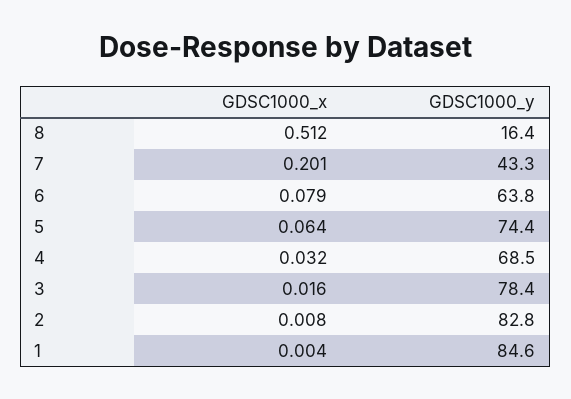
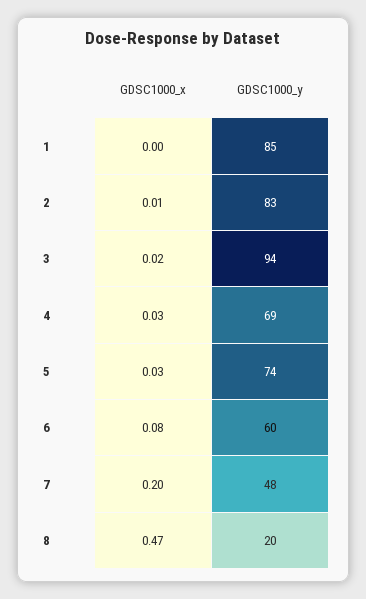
GDSC1000_x, 8: 0.512 -> 0.47
GDSC1000_y, 8: 16.4 -> 20
GDSC1000_y, 7: 43.3 -> 48
GDSC1000_y, 6: 63.8 -> 60
GDSC1000_x, 5: 0.064 -> 0.03
GDSC1000_y, 3: 78.4 -> 94

